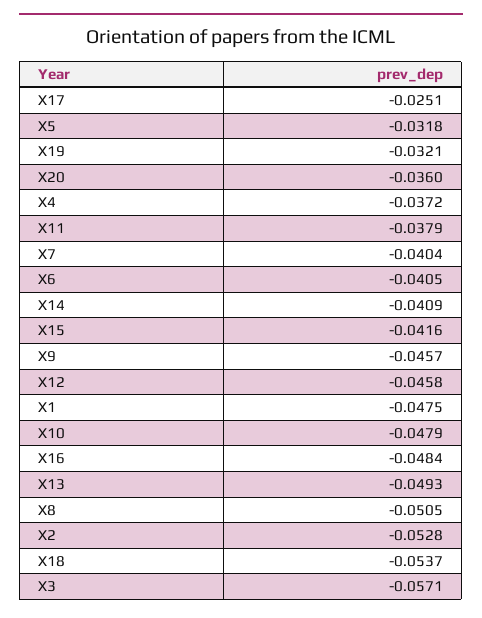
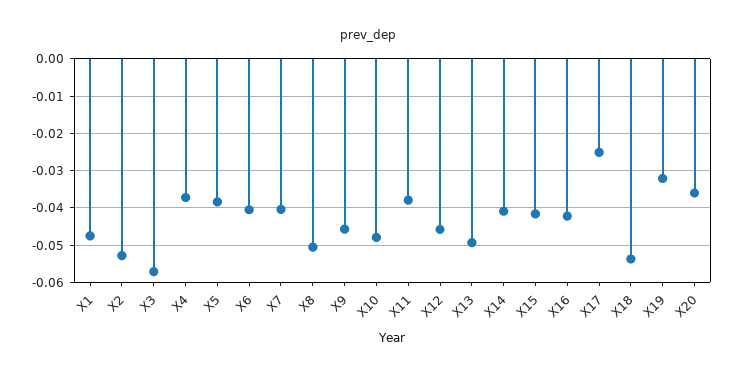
X5: -0.0318 -> -0.038
X16: -0.0484 -> -0.042

